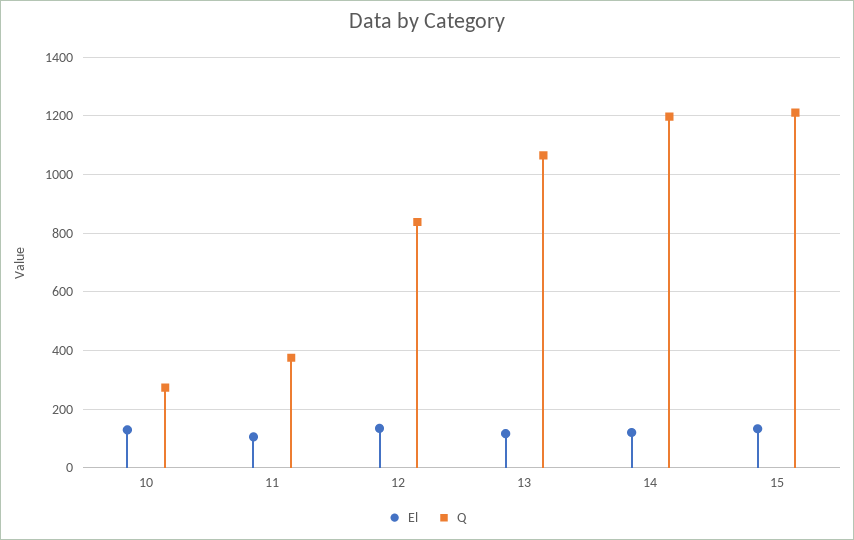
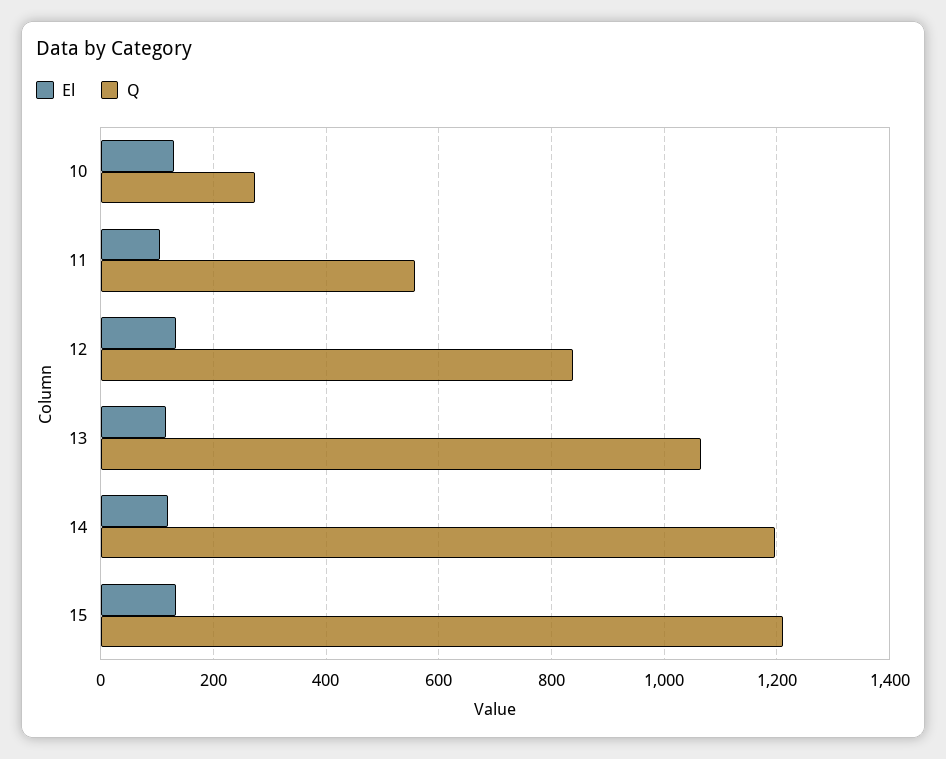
Q, 11: 375 -> 560

